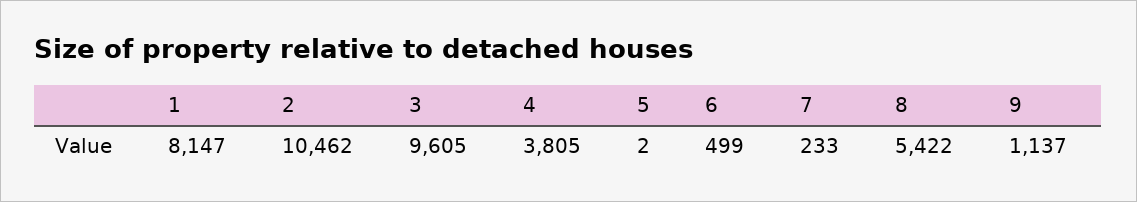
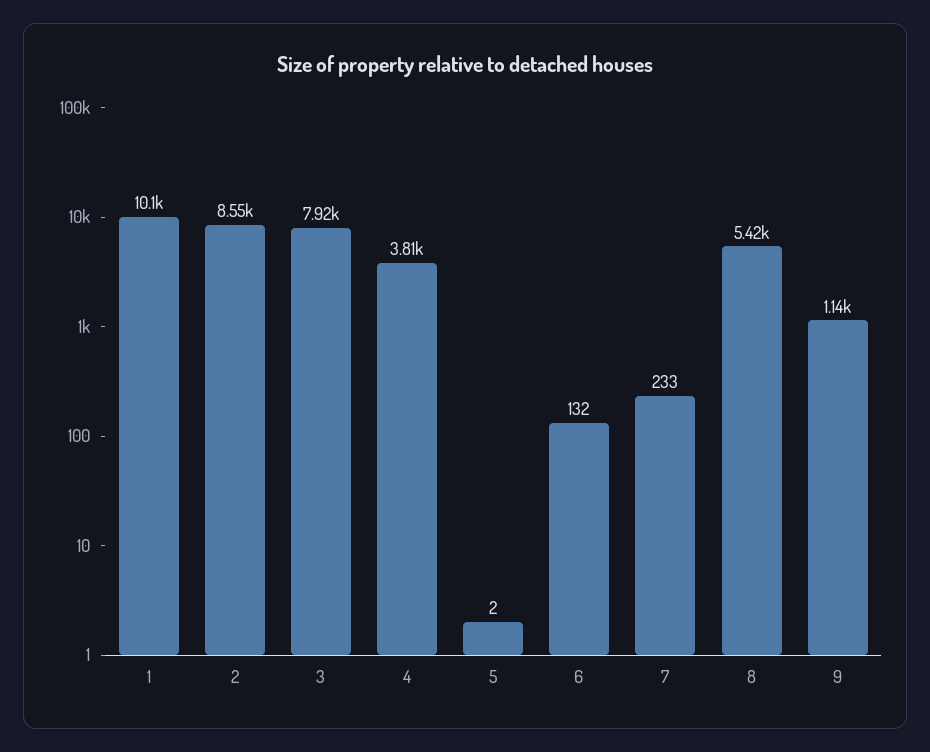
1: 8147 -> 10100
2: 10462 -> 8550
3: 9605 -> 7920
6: 499 -> 132

